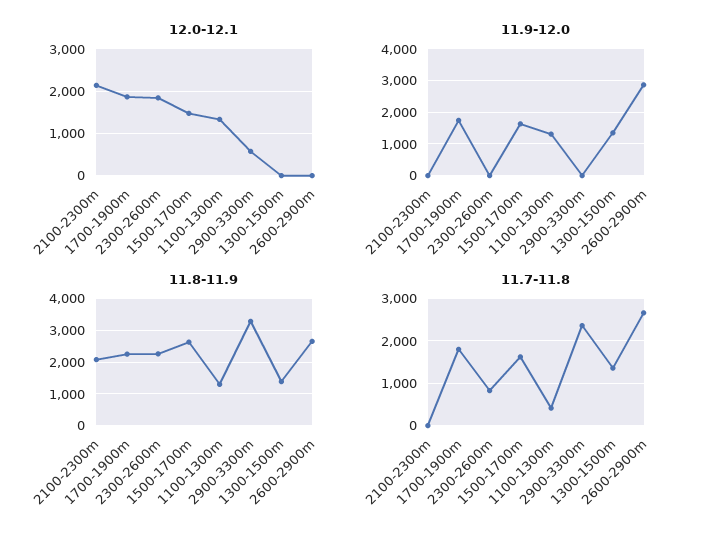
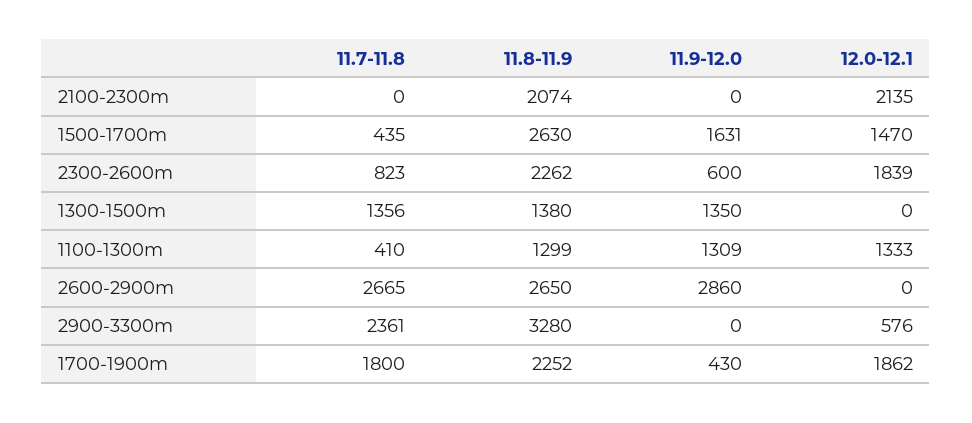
11.9-12.0, 1700-1900m: 1800 -> 430
11.9-12.0, 2300-2600m: 0 -> 600
11.7-11.8, 1500-1700m: 1600 -> 435

